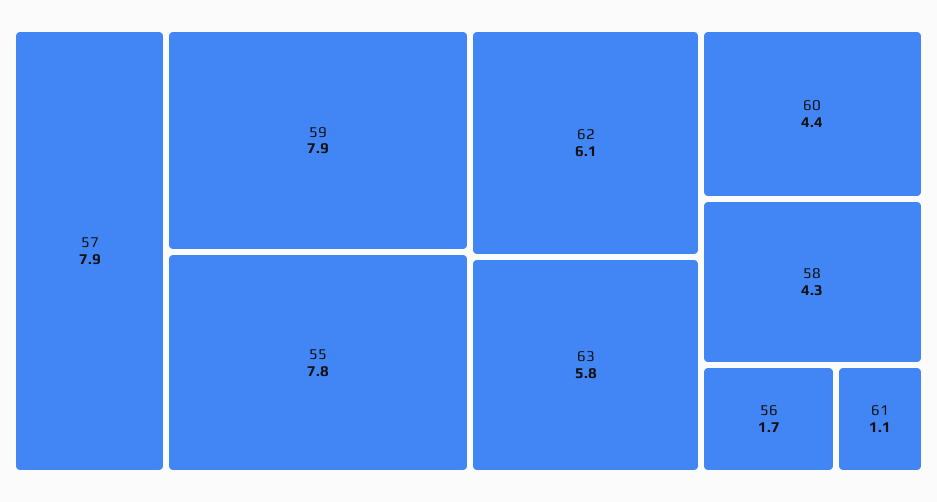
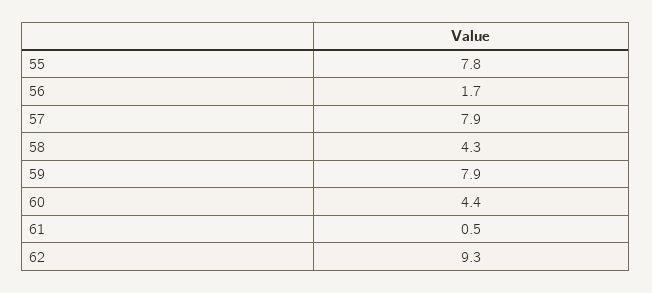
62: 6.1 -> 9.3
63: 5.8 -> none
61: 1.1 -> 0.5

